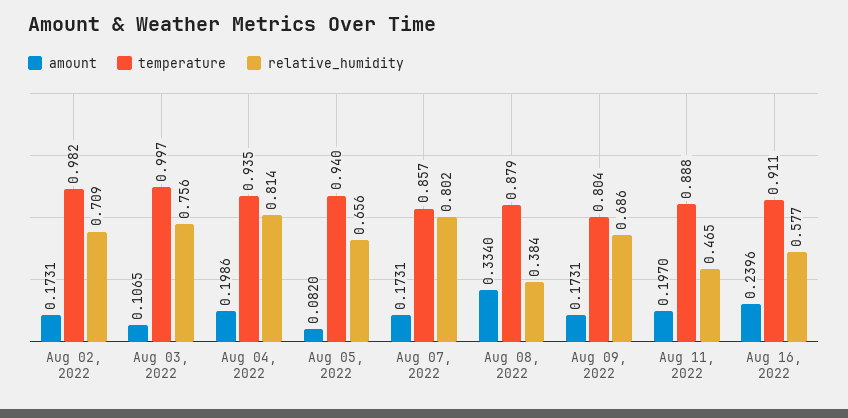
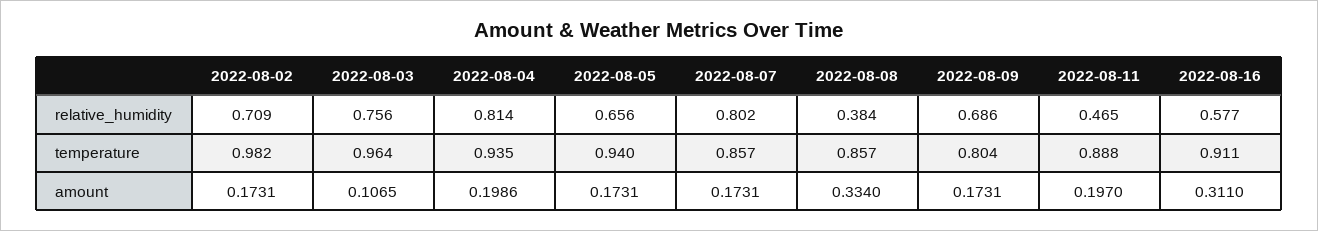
temperature, Aug 03, 2022: 0.997 -> 0.964
amount, Aug 05, 2022: 0.082 -> 0.1731
temperature, Aug 08, 2022: 0.879 -> 0.857
amount, Aug 16, 2022: 0.2396 -> 0.311

